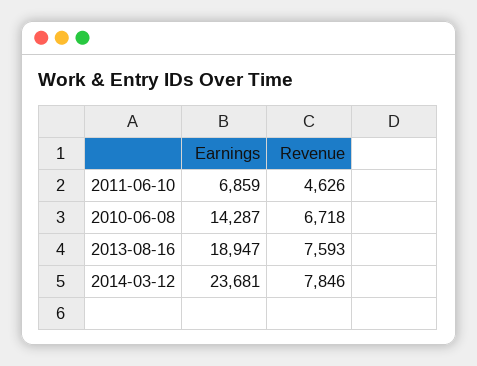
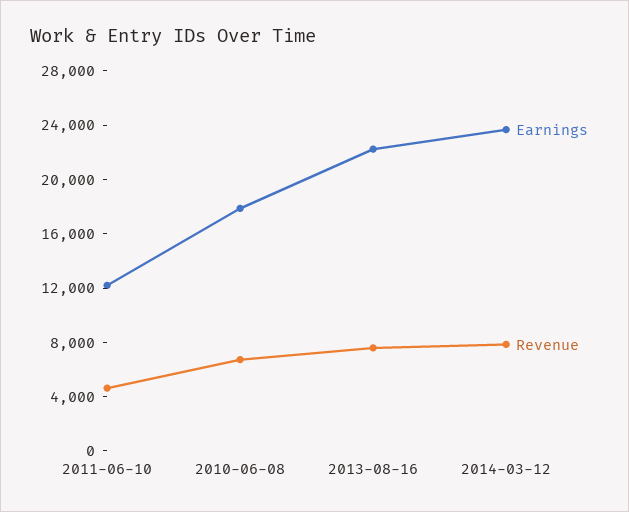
Earnings, 2011-06-10: 6859 -> 12000
Earnings, 2010-06-08: 14287 -> 18000
Earnings, 2013-08-16: 18947 -> 22000

